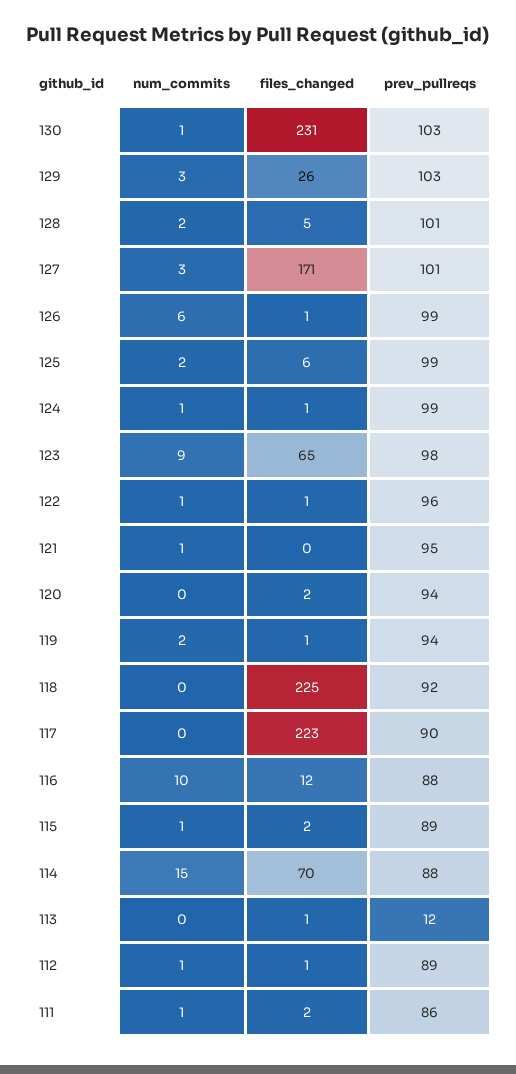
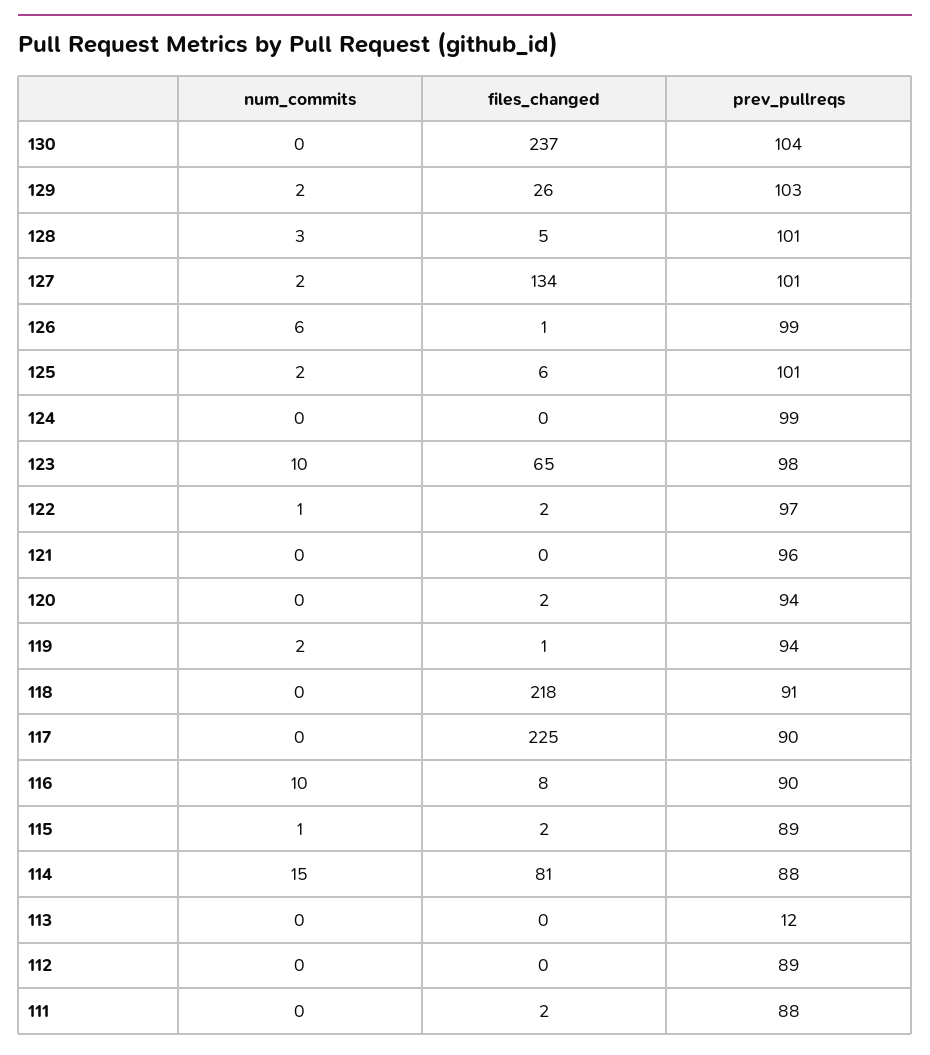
num_commits, 130: 1 -> 0
files_changed, 130: 231 -> 237
prev_pullreqs, 130: 103 -> 104
num_commits, 129: 3 -> 2
num_commits, 128: 2 -> 3
num_commits, 127: 3 -> 2
files_changed, 127: 171 -> 134
prev_pullreqs, 125: 99 -> 101
num_commits, 124: 1 -> 0
files_changed, 124: 1 -> 0
num_commits, 123: 9 -> 10
files_changed, 122: 1 -> 2
prev_pullreqs, 122: 96 -> 97
num_commits, 121: 1 -> 0
prev_pullreqs, 121: 95 -> 96
files_changed, 118: 225 -> 218
prev_pullreqs, 118: 92 -> 91
files_changed, 117: 223 -> 225
files_changed, 116: 12 -> 8
prev_pullreqs, 116: 88 -> 90
files_changed, 114: 70 -> 81
files_changed, 113: 1 -> 0
num_commits, 112: 1 -> 0
files_changed, 112: 1 -> 0
num_commits, 111: 1 -> 0
prev_pullreqs, 111: 86 -> 88

